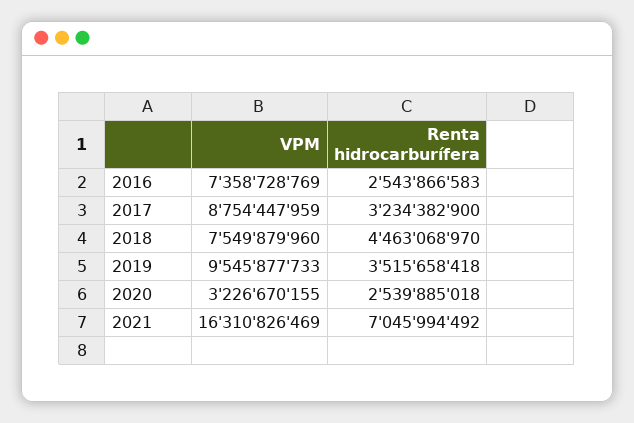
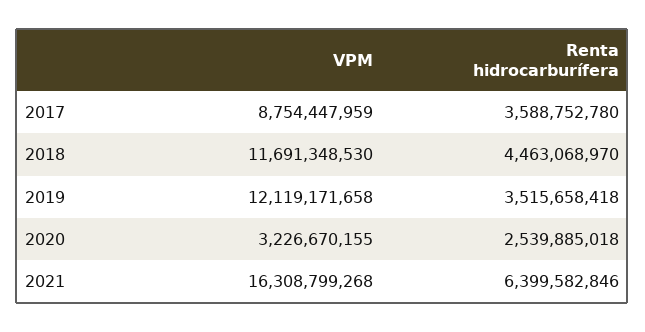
VPM, 2016: 7358728769 -> none
Renta hidrocarburífera, 2016: 2543866583 -> none
Renta hidrocarburífera, 2017: 3234382900 -> 3588752780
VPM, 2018: 7549879960 -> 11691348530
VPM, 2019: 9545877733 -> 12119171658
VPM, 2021: 16310826469 -> 16308799268
Renta hidrocarburífera, 2021: 7045994492 -> 6399582846

